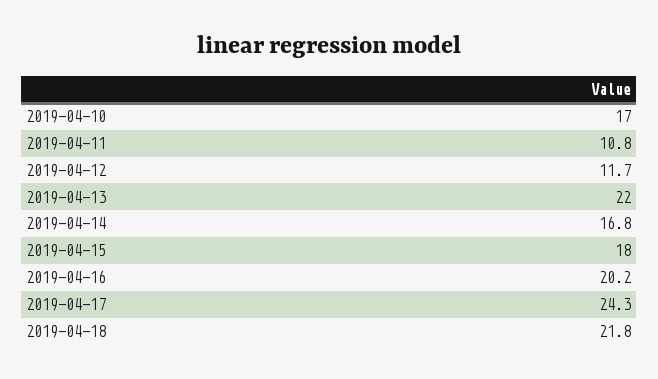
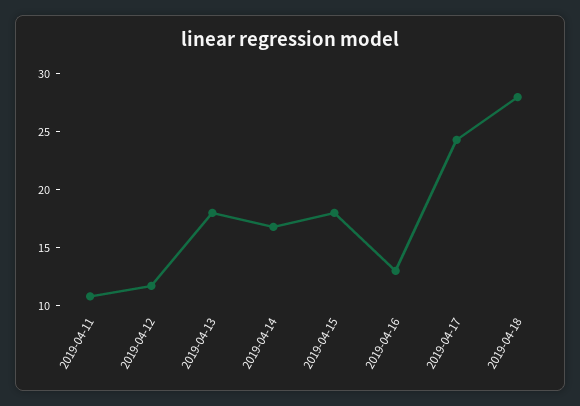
2019-04-10: 17 -> none
2019-04-13: 22 -> 18
2019-04-16: 20.2 -> 13
2019-04-18: 21.8 -> 28

